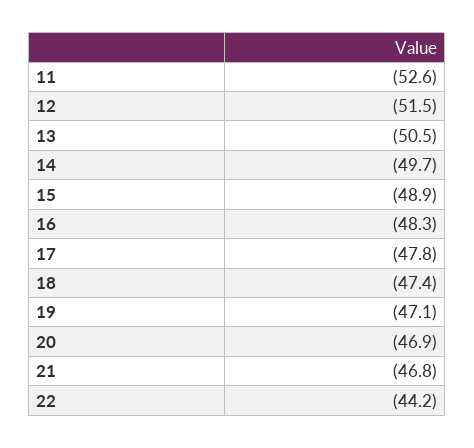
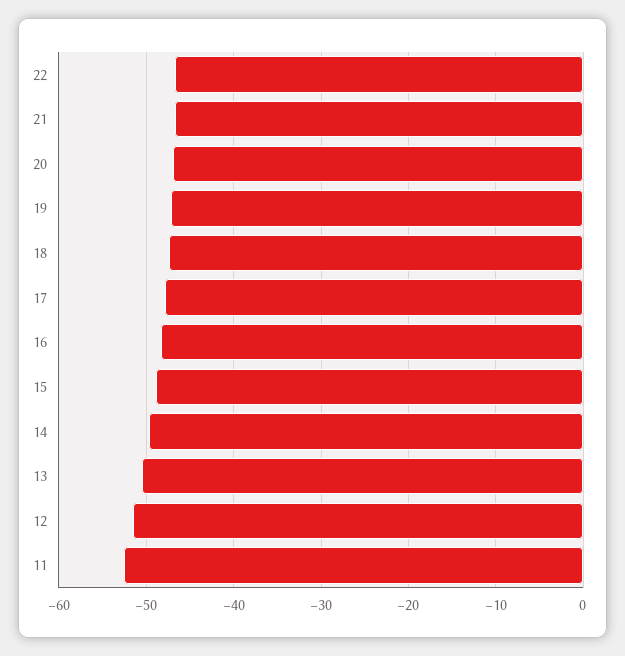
22: -44.2 -> -47

